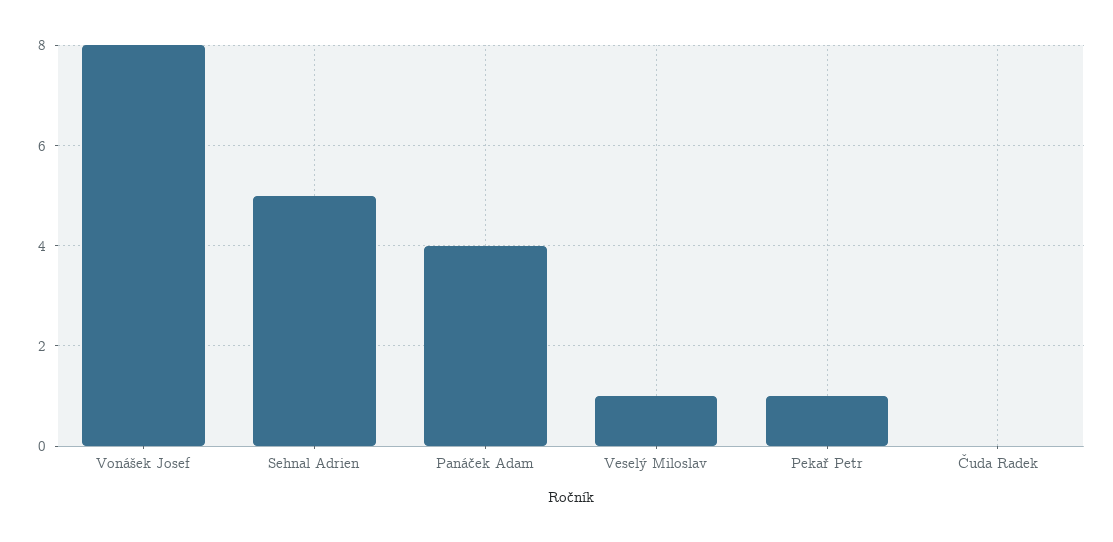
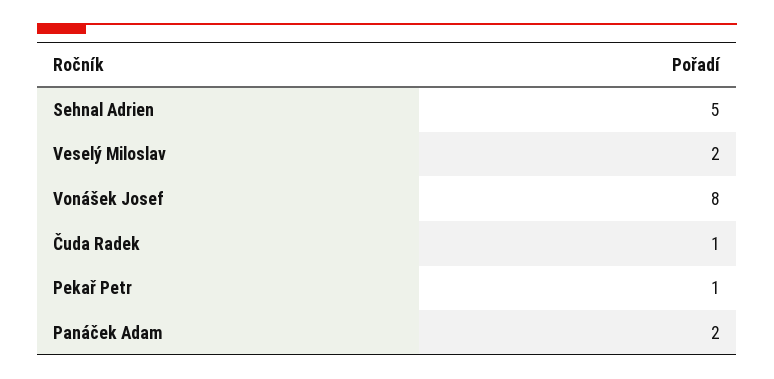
Panáček Adam: 4 -> 2
Veselý Miloslav: 1 -> 2
Čuda Radek: 0 -> 1

